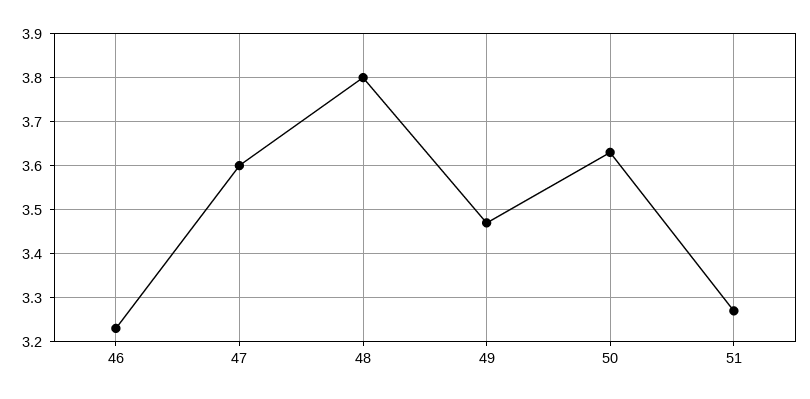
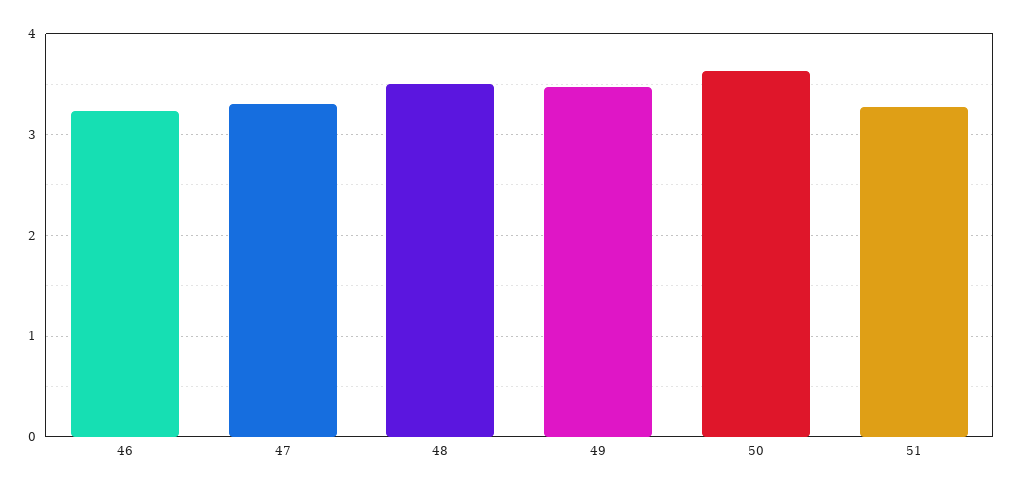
47: 3.6 -> 3.3
48: 3.8 -> 3.5

